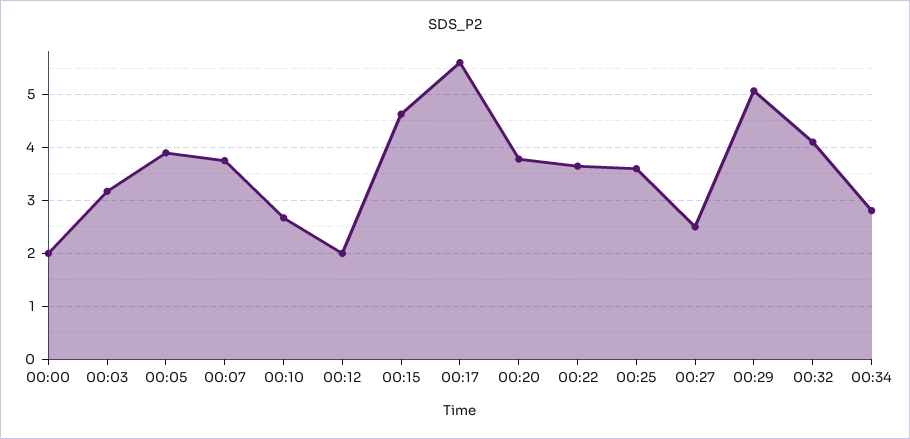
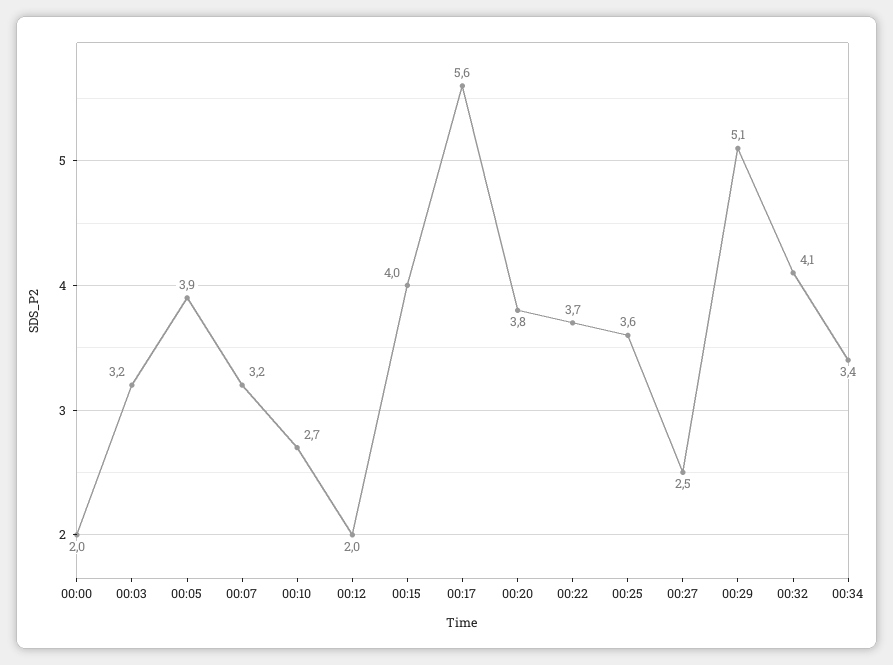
00:07: 3.8 -> 3.2
00:15: 4.6 -> 4
00:34: 2.8 -> 3.4

